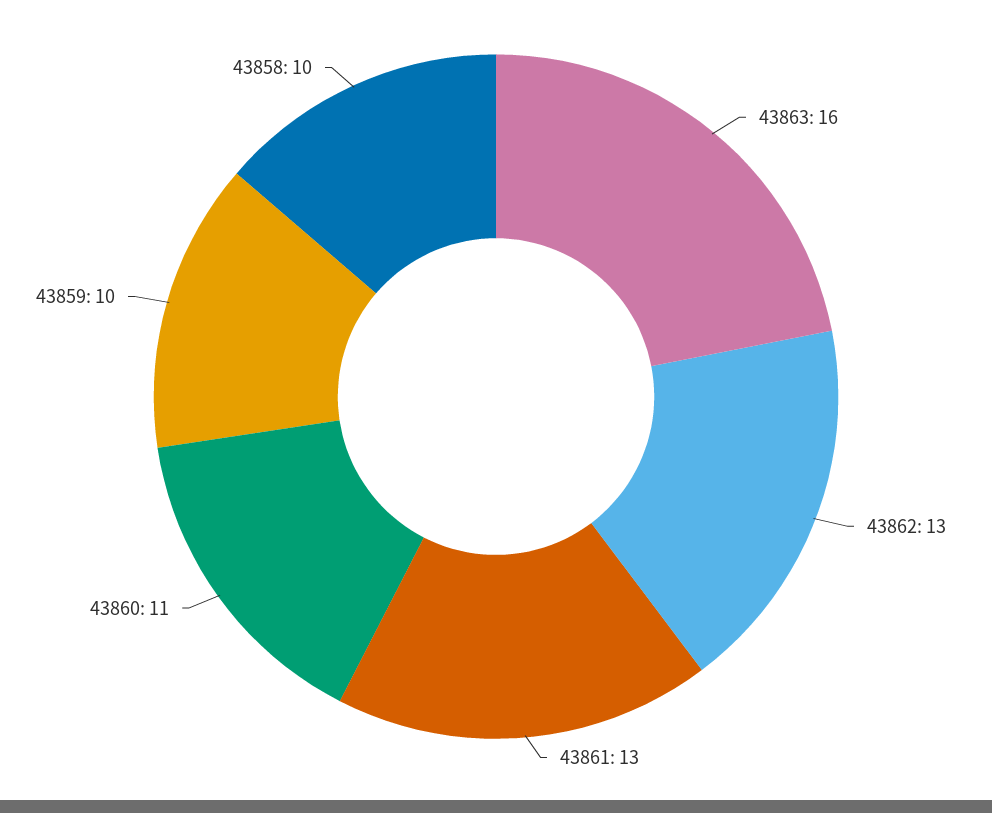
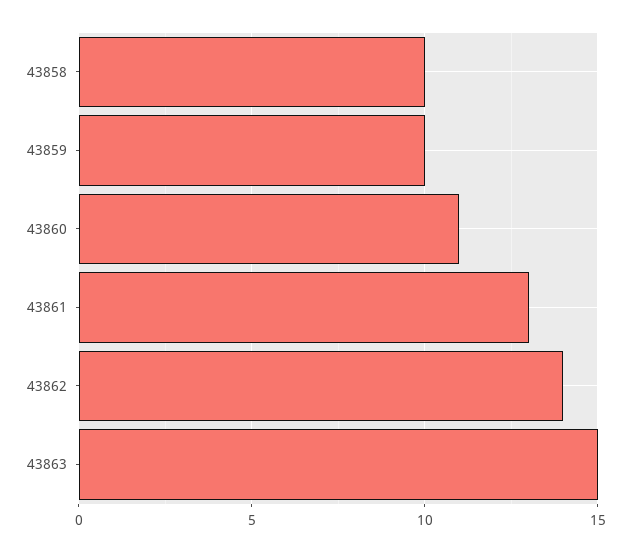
43863: 16 -> 15
43862: 13 -> 14

